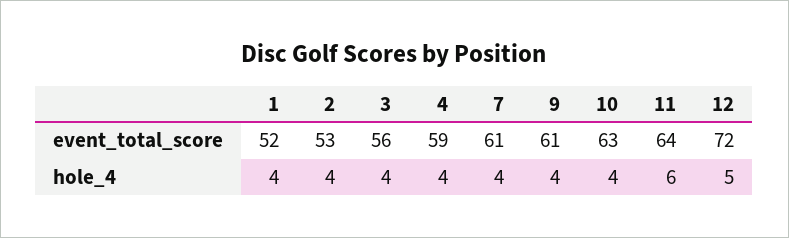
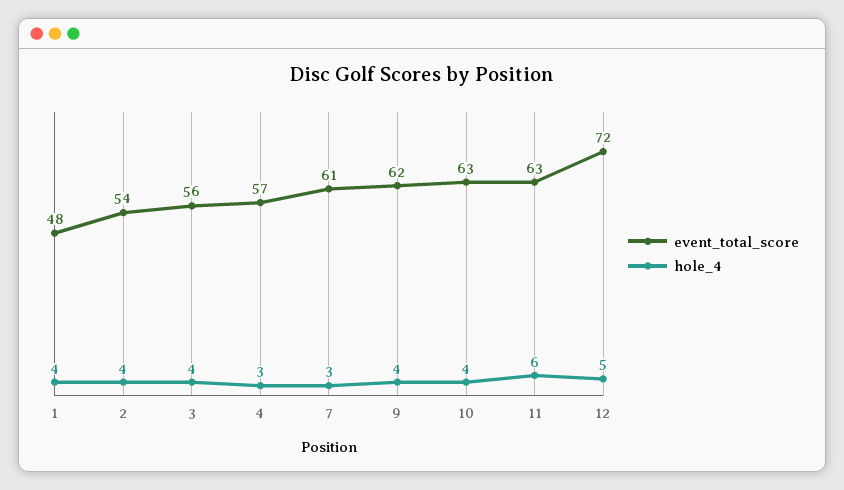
event_total_score, 1: 52 -> 48
event_total_score, 2: 53 -> 54
event_total_score, 4: 59 -> 57
event_total_score, 9: 61 -> 62
event_total_score, 11: 64 -> 63
hole_4, 4: 4 -> 3
hole_4, 7: 4 -> 3

